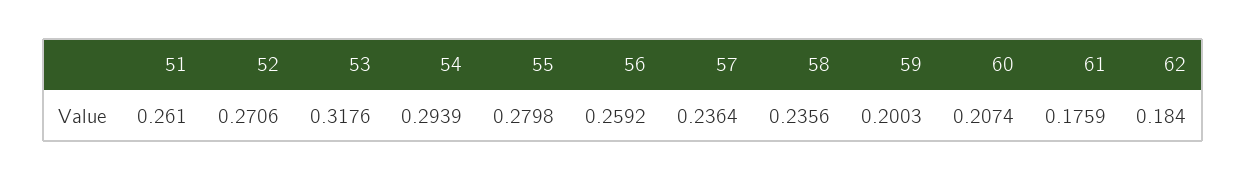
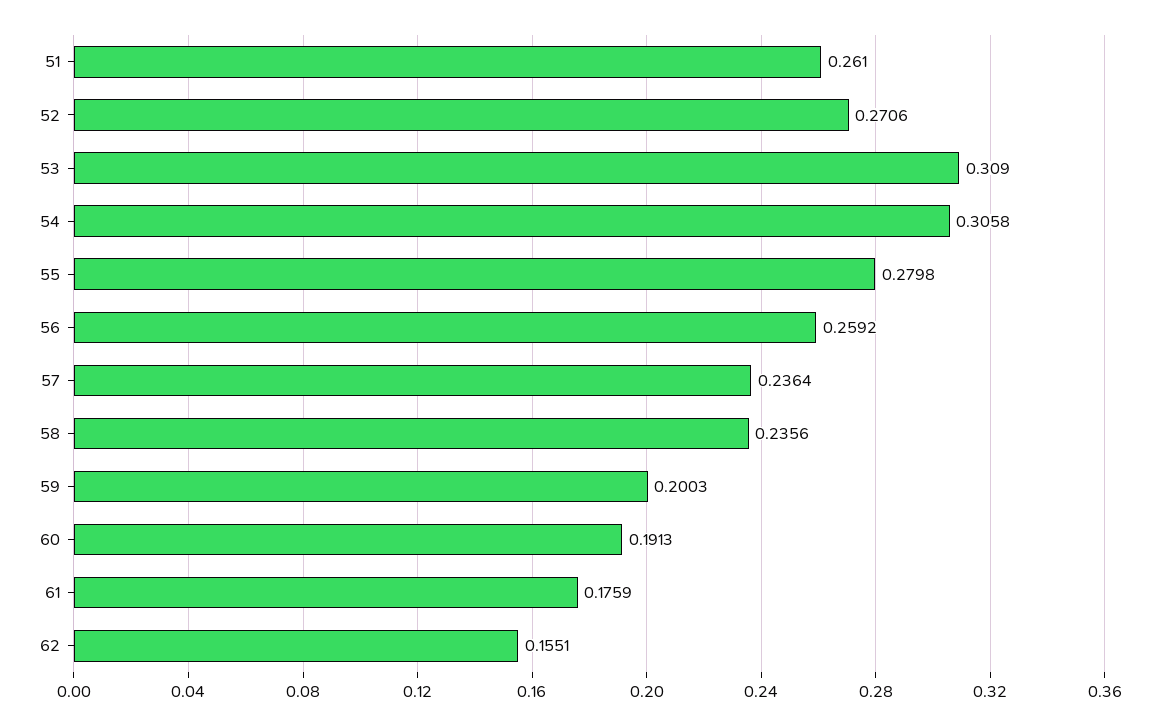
53: 0.3176 -> 0.309
54: 0.2939 -> 0.3058
60: 0.2074 -> 0.1913
62: 0.184 -> 0.1551

